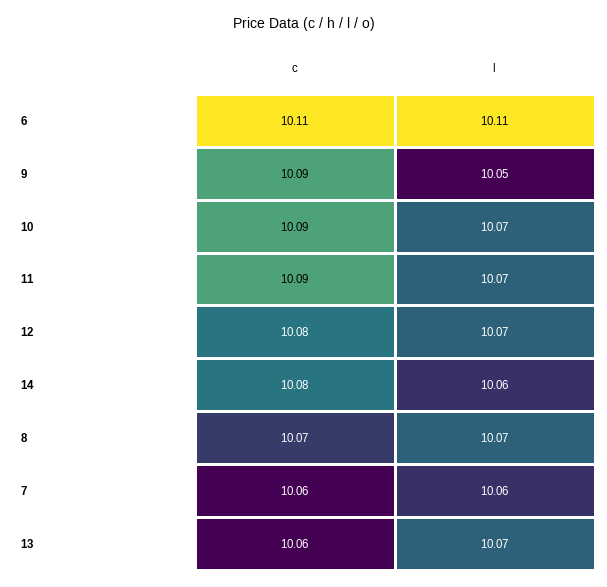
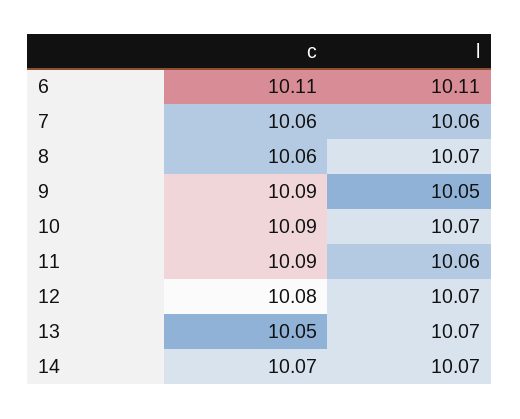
l, 11: 10.07 -> 10.06
c, 14: 10.08 -> 10.07
l, 14: 10.06 -> 10.07
c, 8: 10.07 -> 10.06
c, 13: 10.06 -> 10.05

